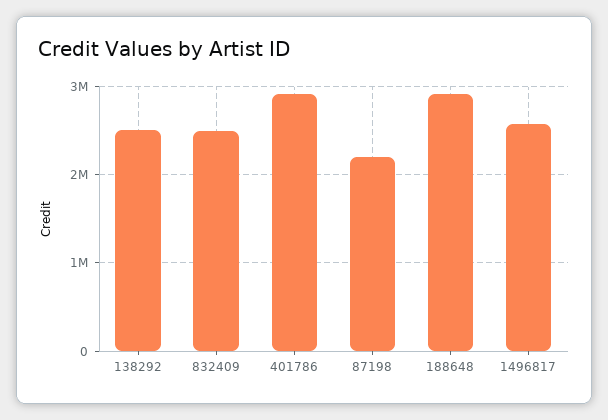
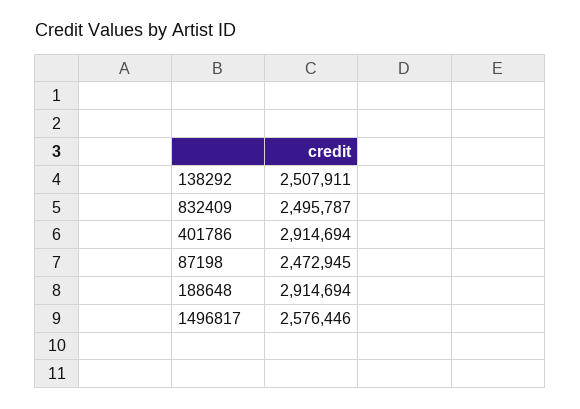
87198: 2200000 -> 2472945

